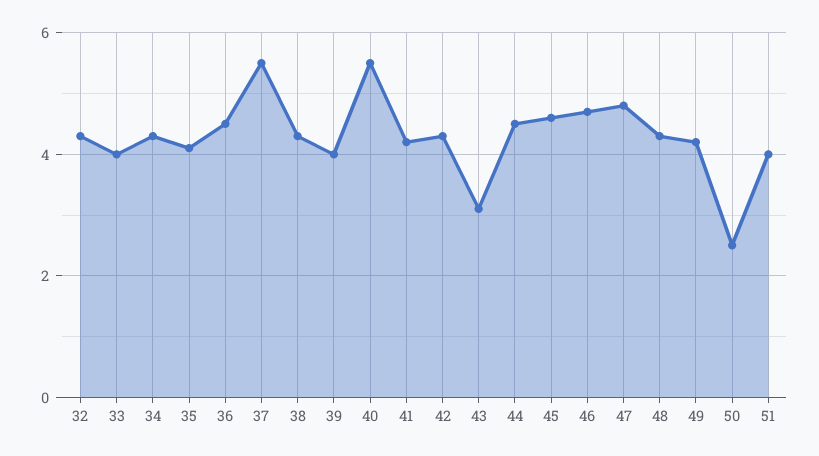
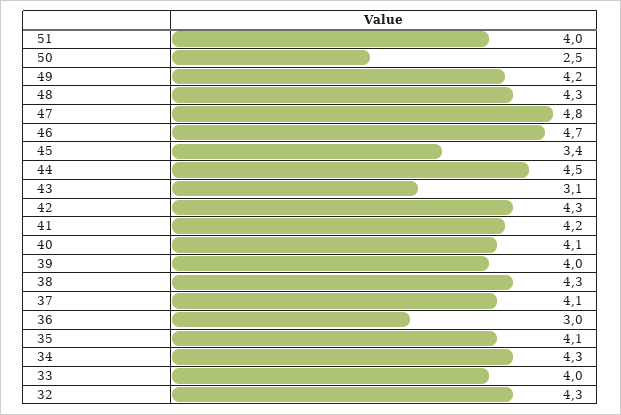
36: 4.5 -> 3
37: 5.5 -> 4.1
40: 5.5 -> 4.1
45: 4.5 -> 3.4

